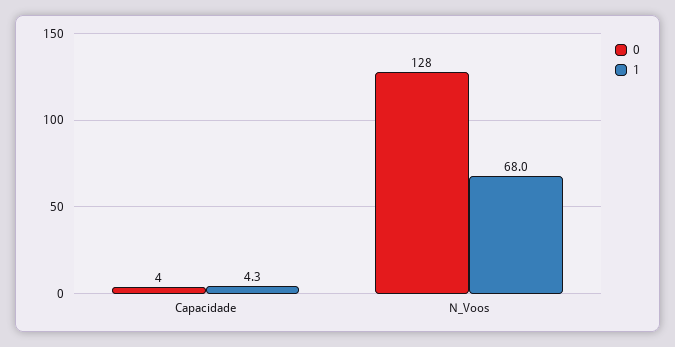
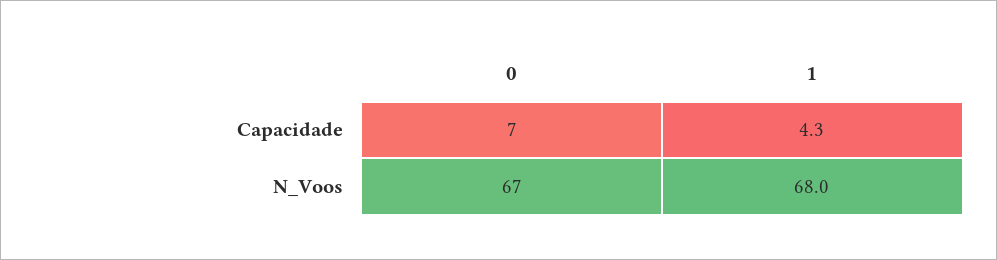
0, Capacidade: 4 -> 7
0, N_Voos: 128 -> 67

